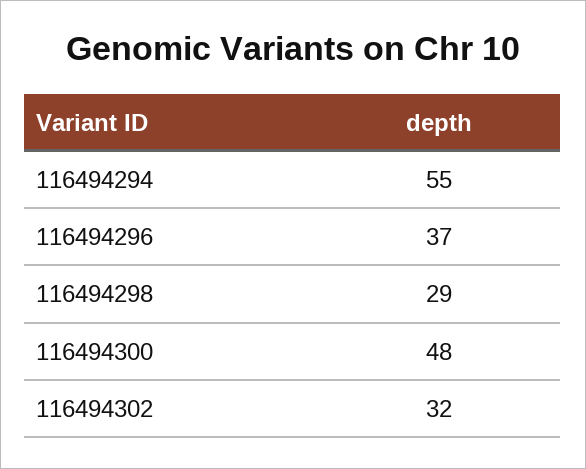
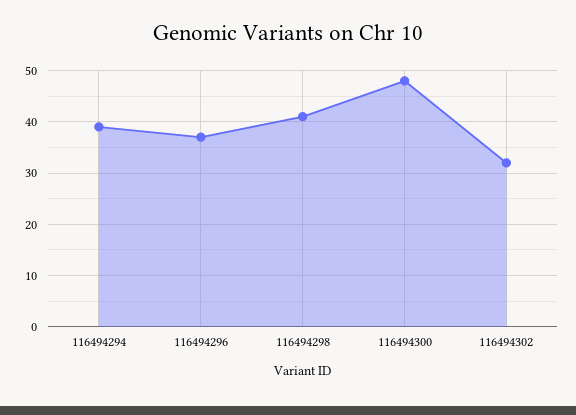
116494294: 55 -> 40
116494298: 29 -> 40

